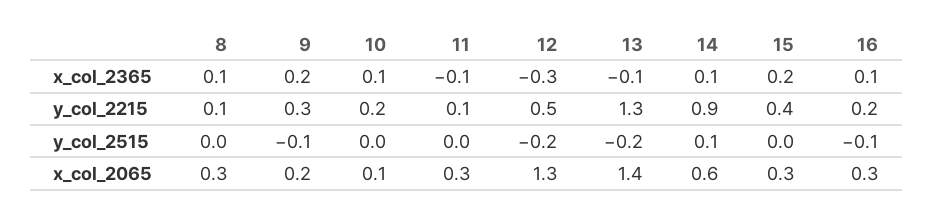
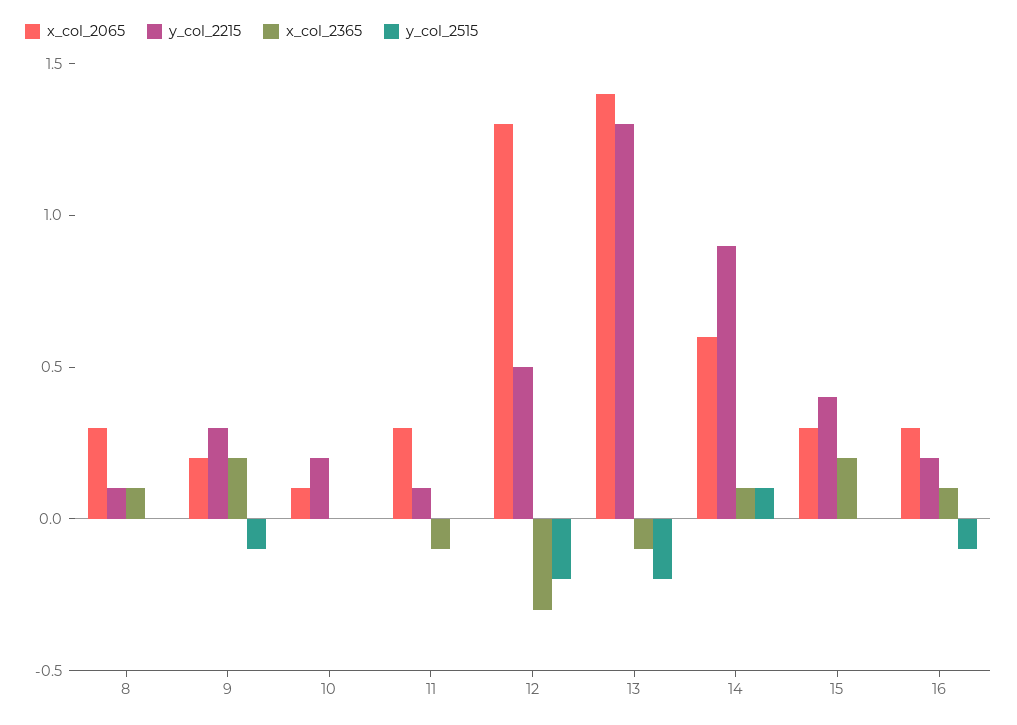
x_col_2365, 10: 0.1 -> 0

